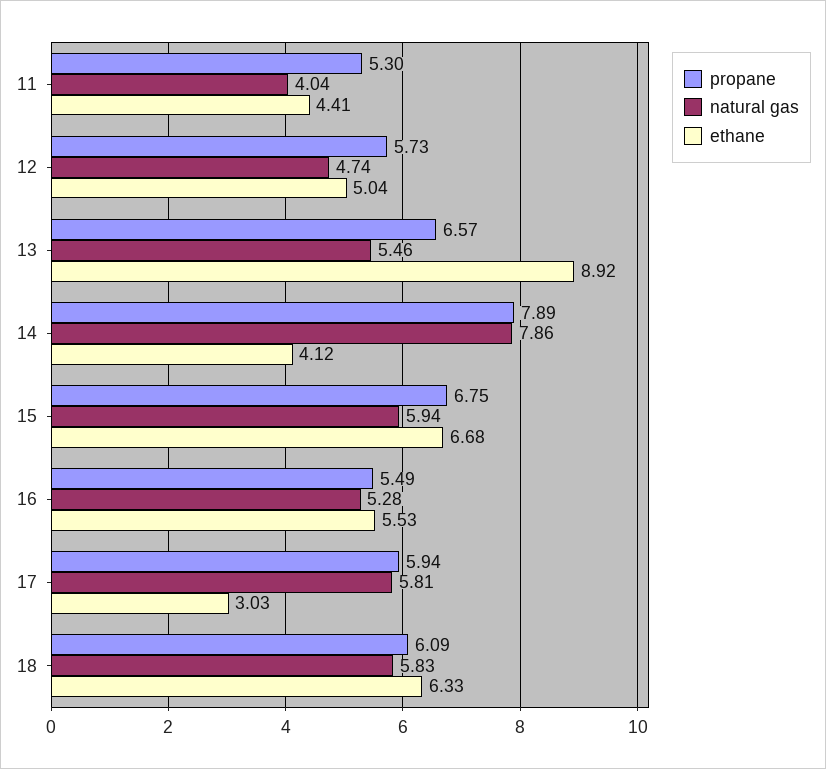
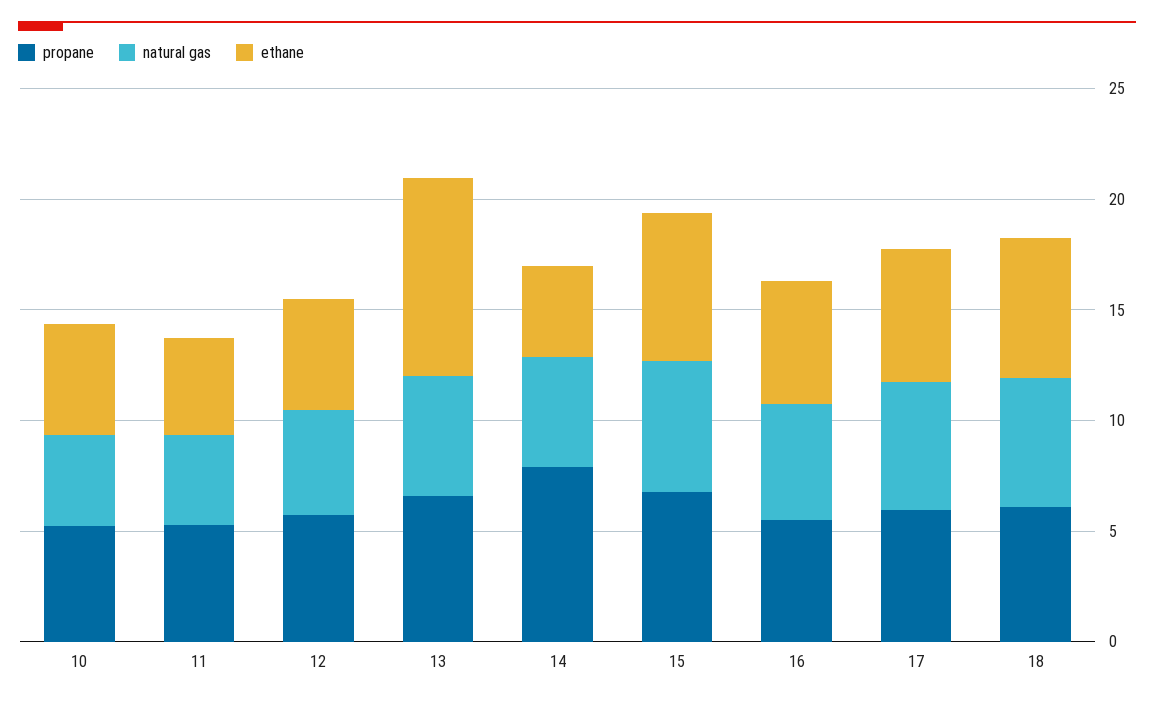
natural gas, 14: 7.86 -> 5
ethane, 17: 3.03 -> 6
propane, 10: none -> 5
natural gas, 10: none -> 4
ethane, 10: none -> 5

